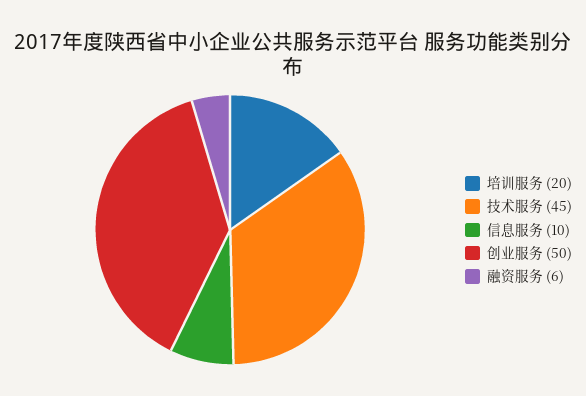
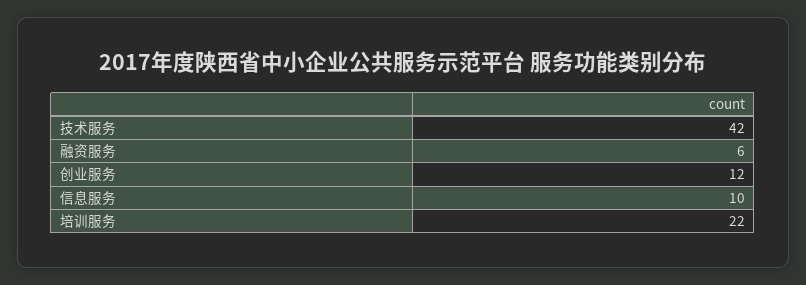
培训服务: 20 -> 22
技术服务: 45 -> 42
创业服务: 50 -> 12

